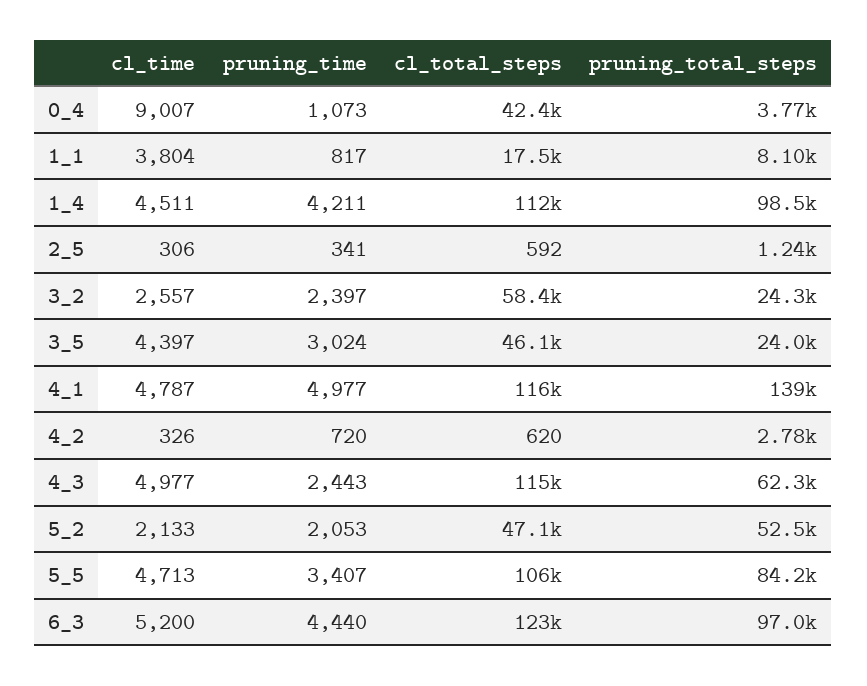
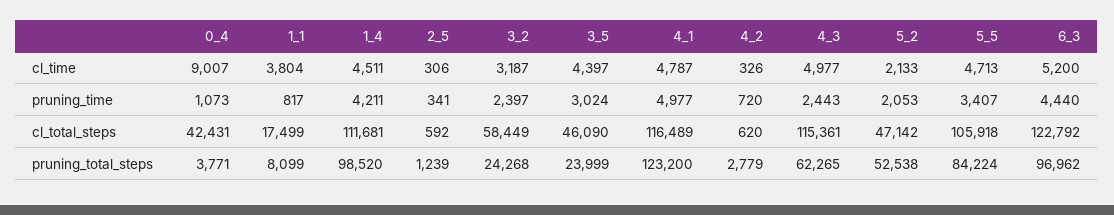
cl_time, 3_2: 2557 -> 3187
pruning_total_steps, 4_1: 139000 -> 123200

